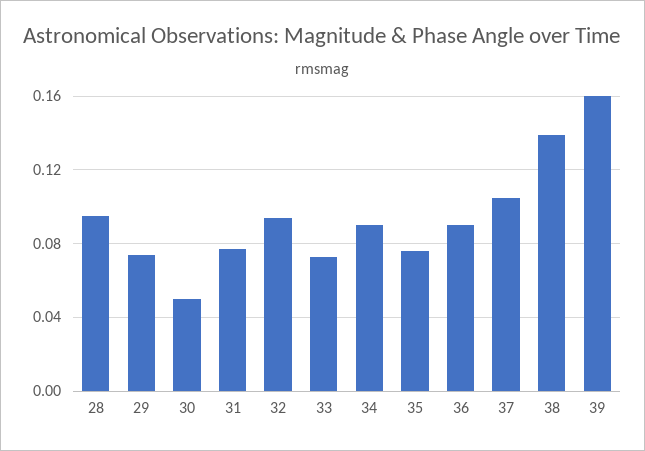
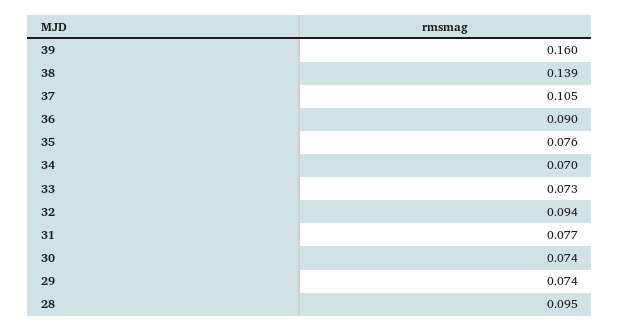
30: 0.05 -> 0.074
34: 0.09 -> 0.07

